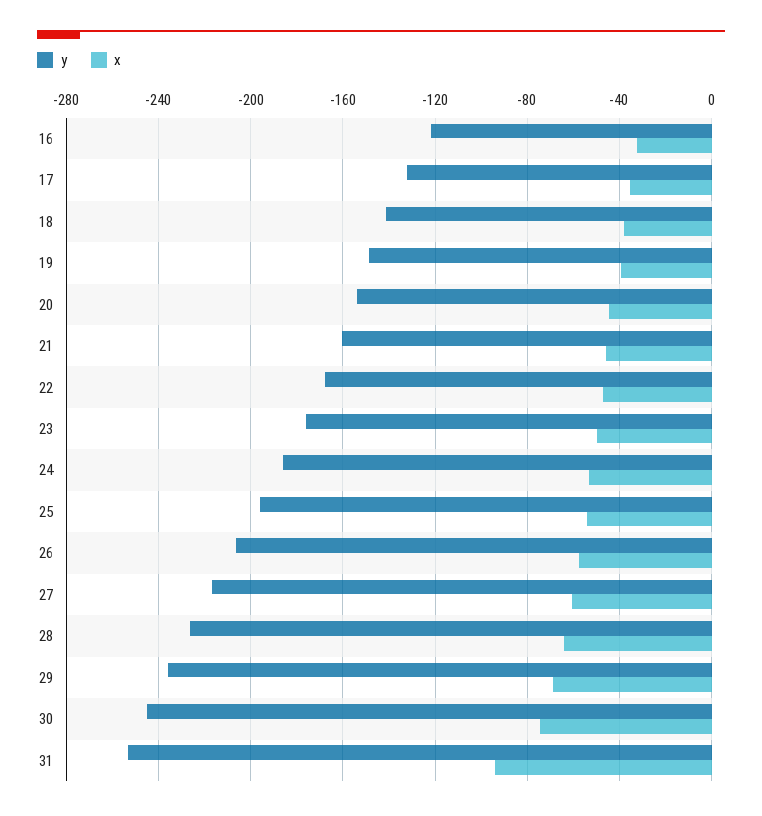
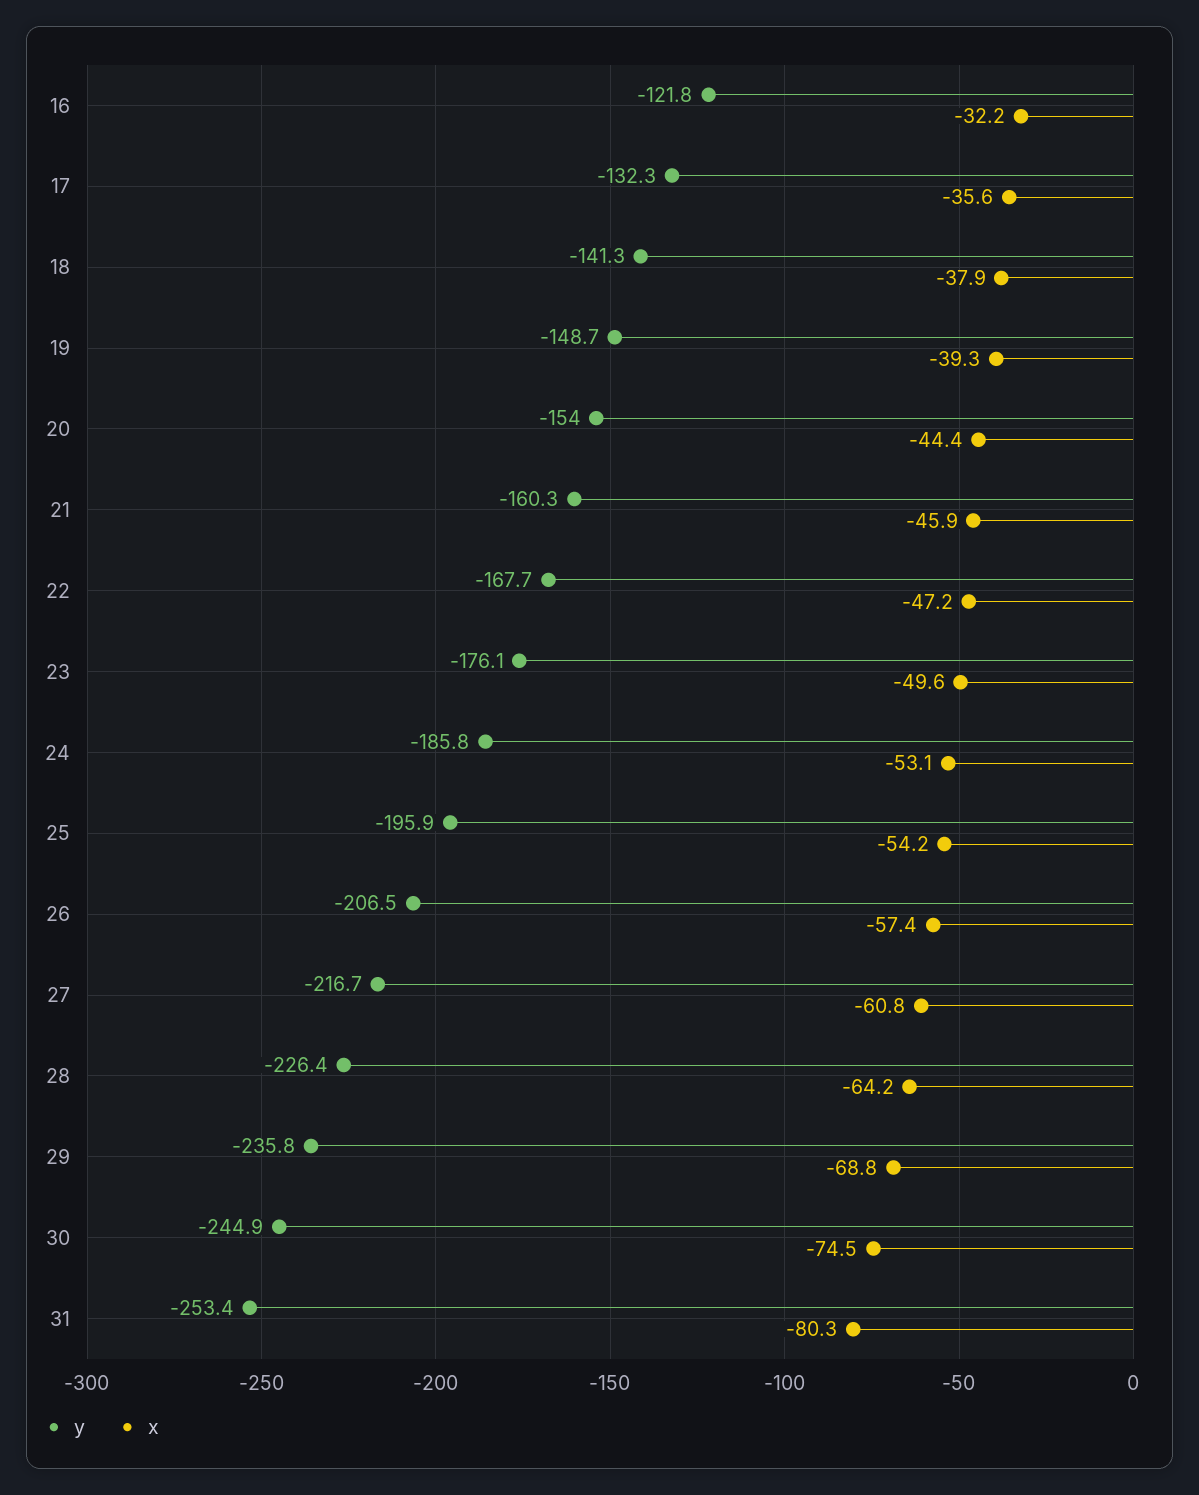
x, 31: -95 -> -80.3

